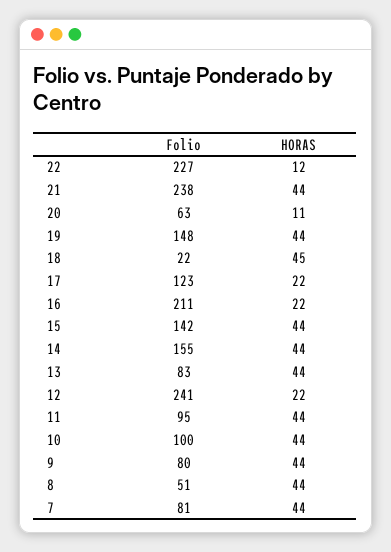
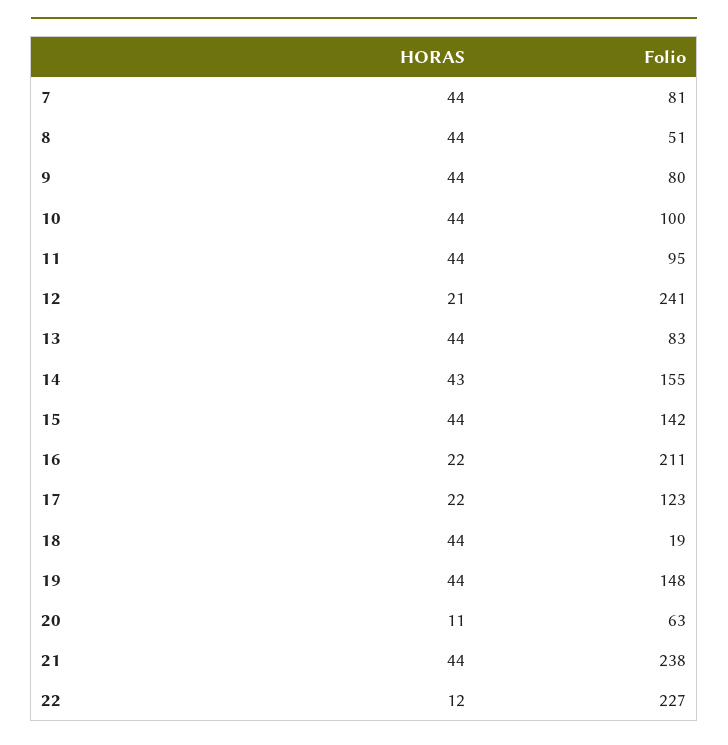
Folio, 18: 22 -> 19
HORAS, 18: 45 -> 44
HORAS, 14: 44 -> 43
HORAS, 12: 22 -> 21

